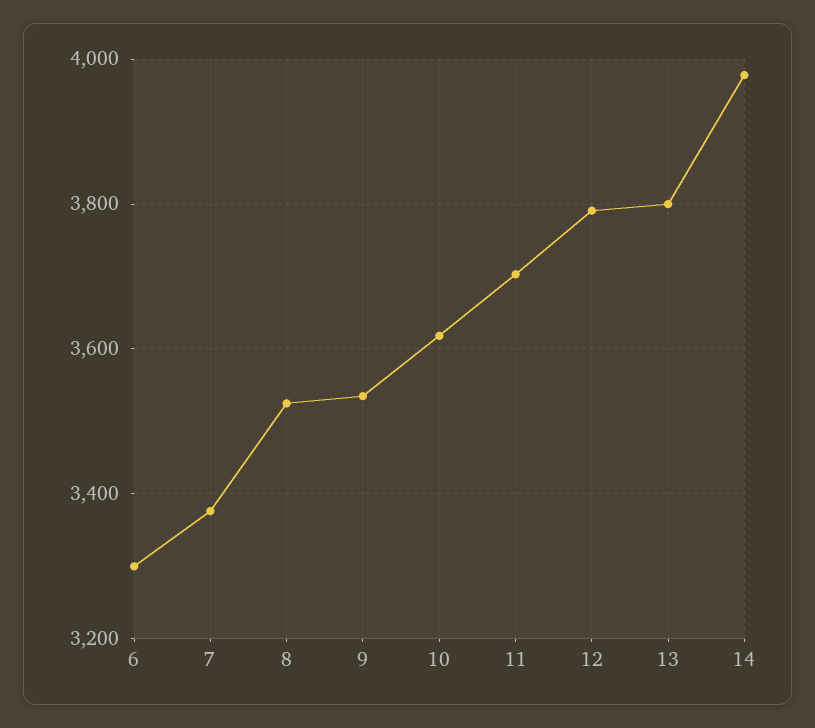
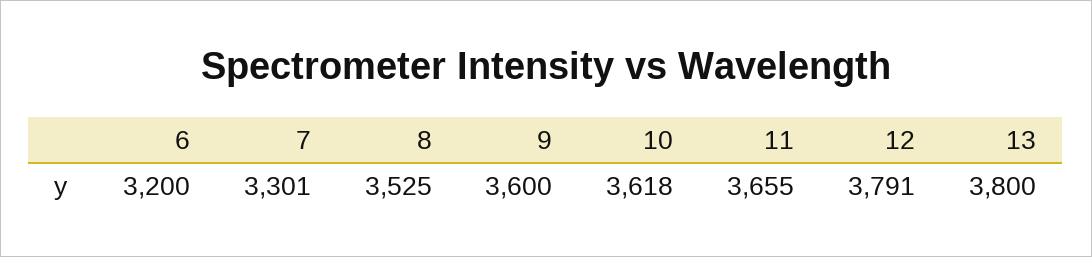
6: 3300 -> 3200
7: 3380 -> 3301
9: 3540 -> 3600
11: 3700 -> 3655
14: 3980 -> none

